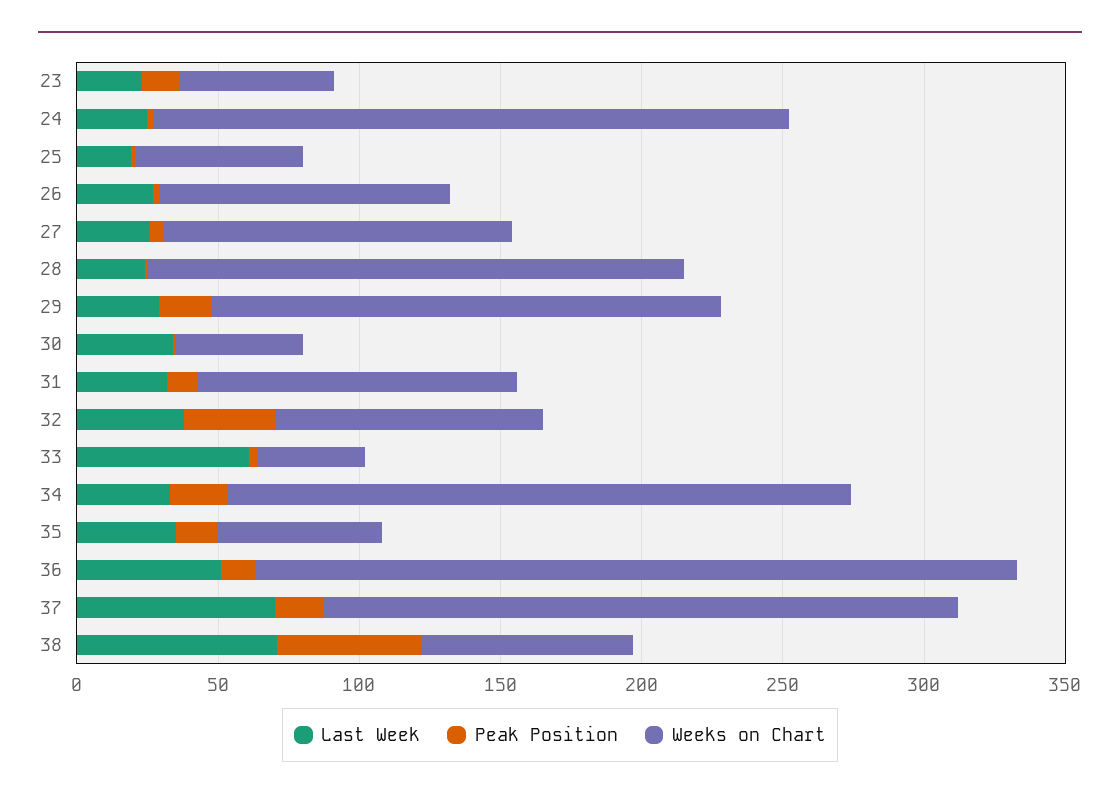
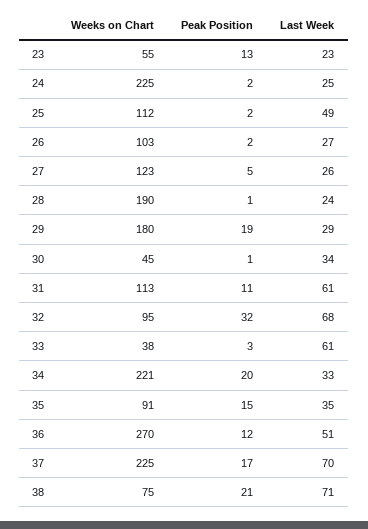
Last Week, 25: 20 -> 49
Weeks on Chart, 25: 60 -> 112
Last Week, 31: 30 -> 61
Last Week, 32: 40 -> 68
Weeks on Chart, 35: 60 -> 91
Peak Position, 38: 50 -> 21

